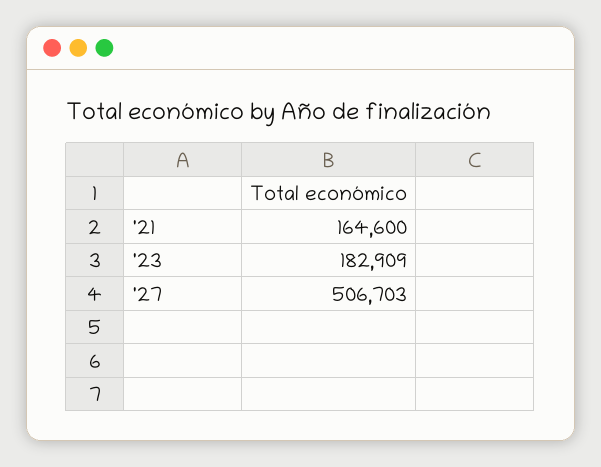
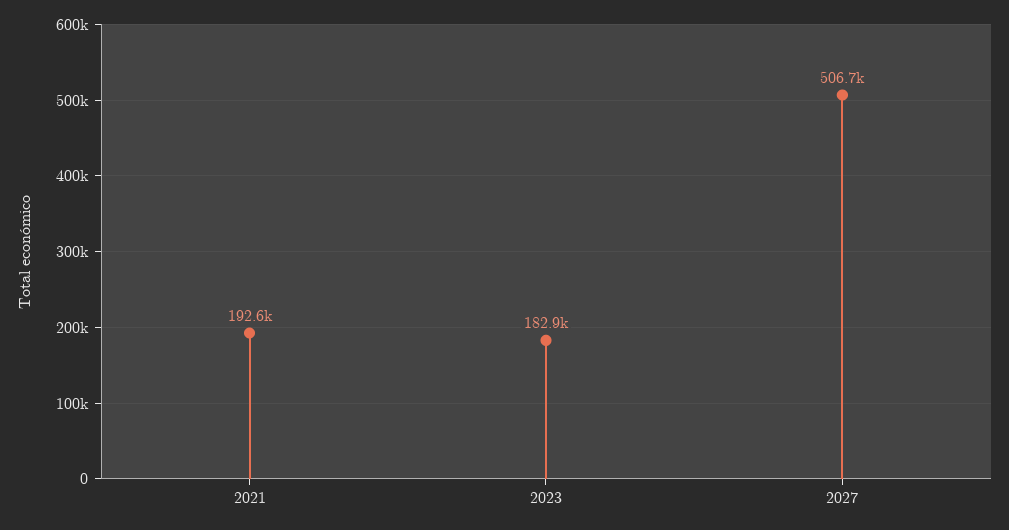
'21: 164600 -> 192600

